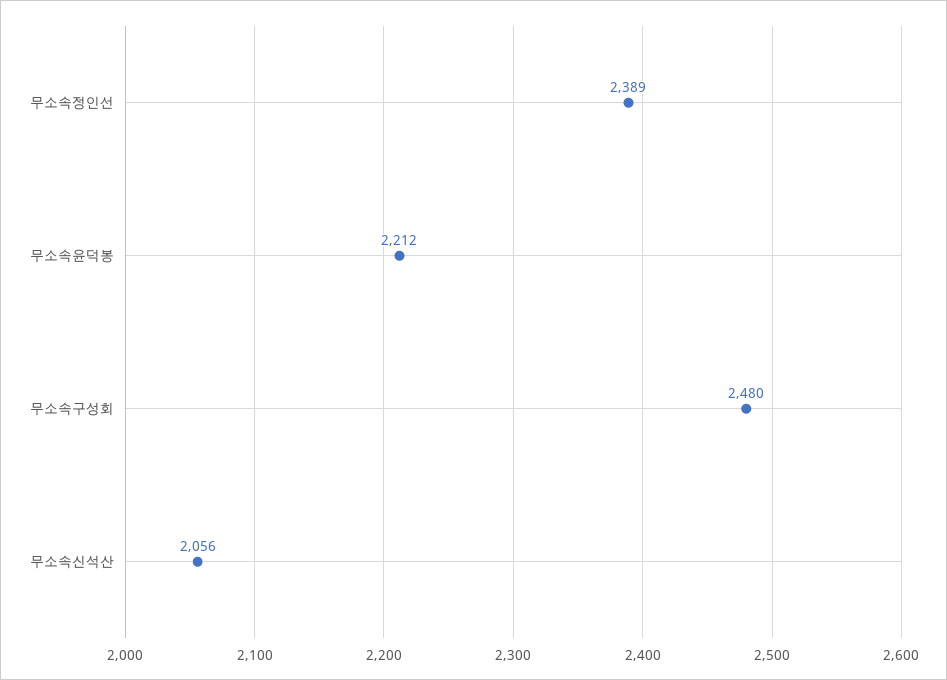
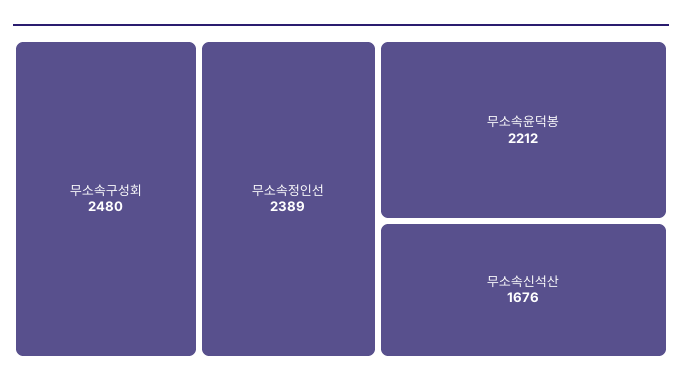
무소속신석산: 2056 -> 1676

